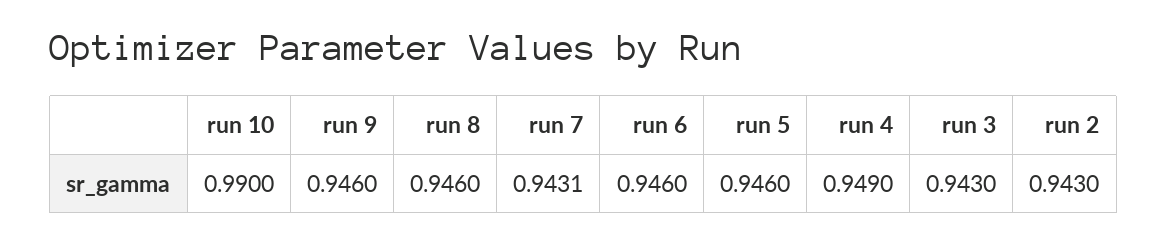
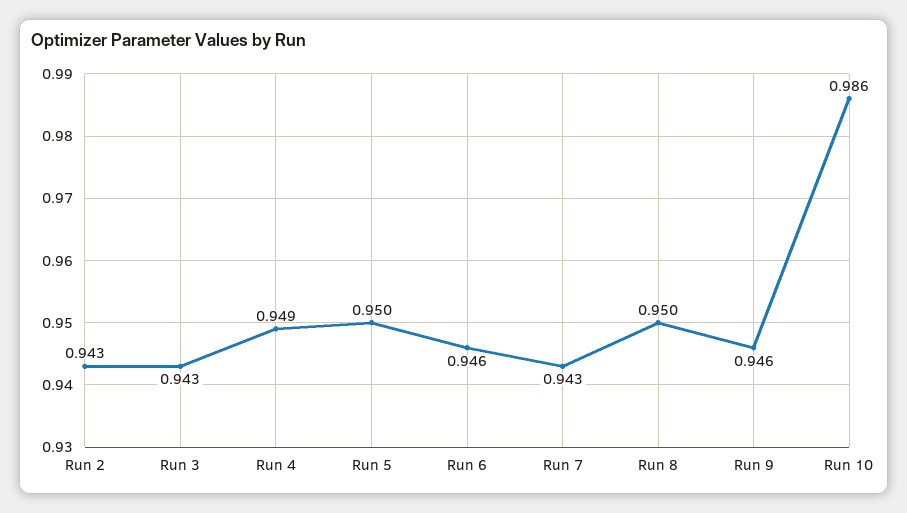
run 10: 0.99 -> 0.986
run 8: 0.946 -> 0.95
run 5: 0.946 -> 0.95

